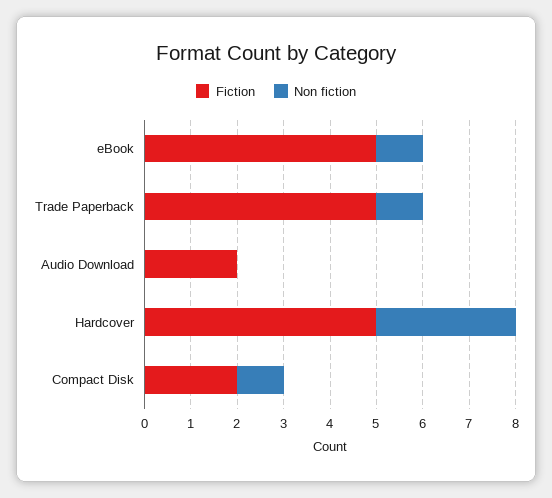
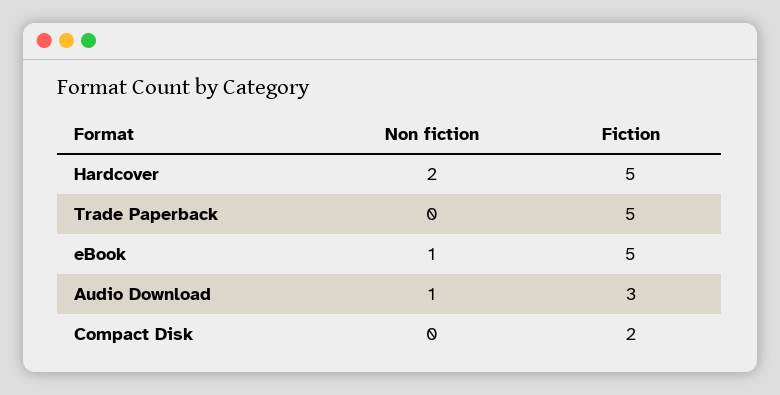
Non fiction, Trade Paperback: 1 -> 0
Fiction, Audio Download: 2 -> 3
Non fiction, Audio Download: 0 -> 1
Non fiction, Hardcover: 3 -> 2
Non fiction, Compact Disk: 1 -> 0

